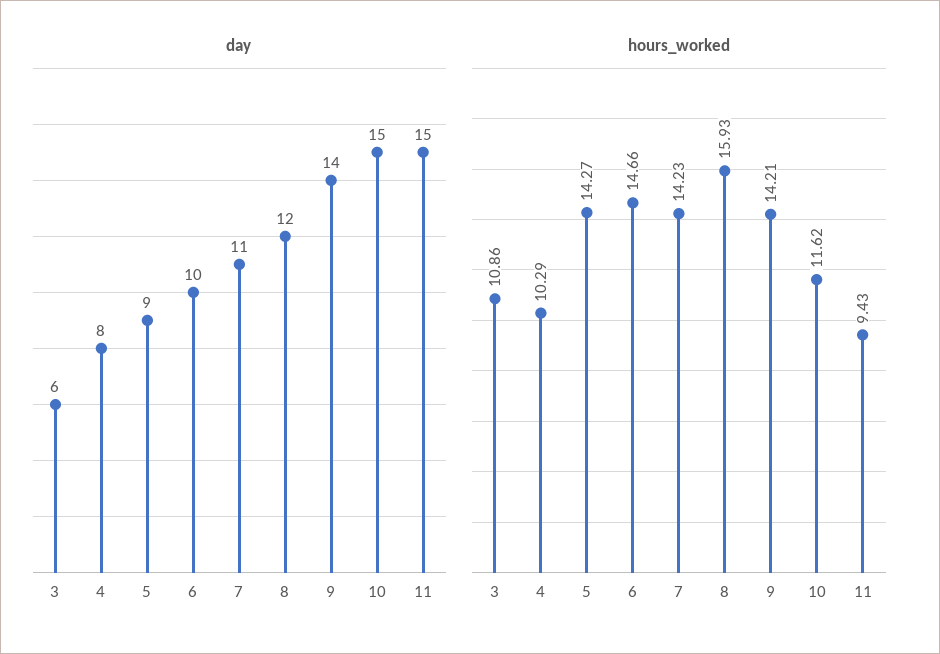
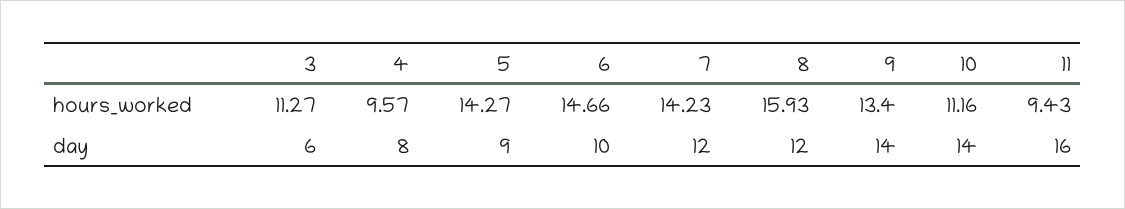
day, 7: 11 -> 12
day, 10: 15 -> 14
day, 11: 15 -> 16
hours_worked, 3: 10.86 -> 11.27
hours_worked, 4: 10.29 -> 9.57
hours_worked, 9: 14.21 -> 13.4
hours_worked, 10: 11.62 -> 11.16

